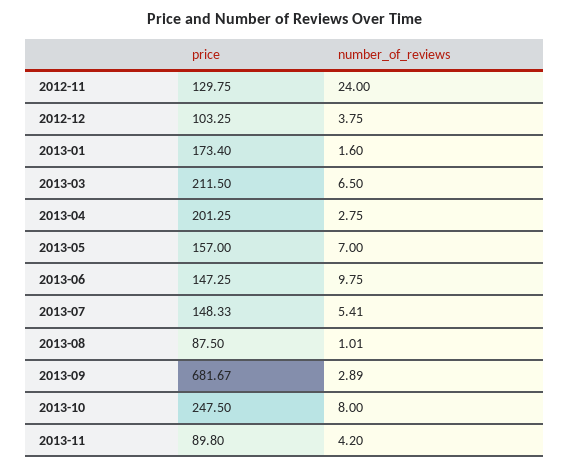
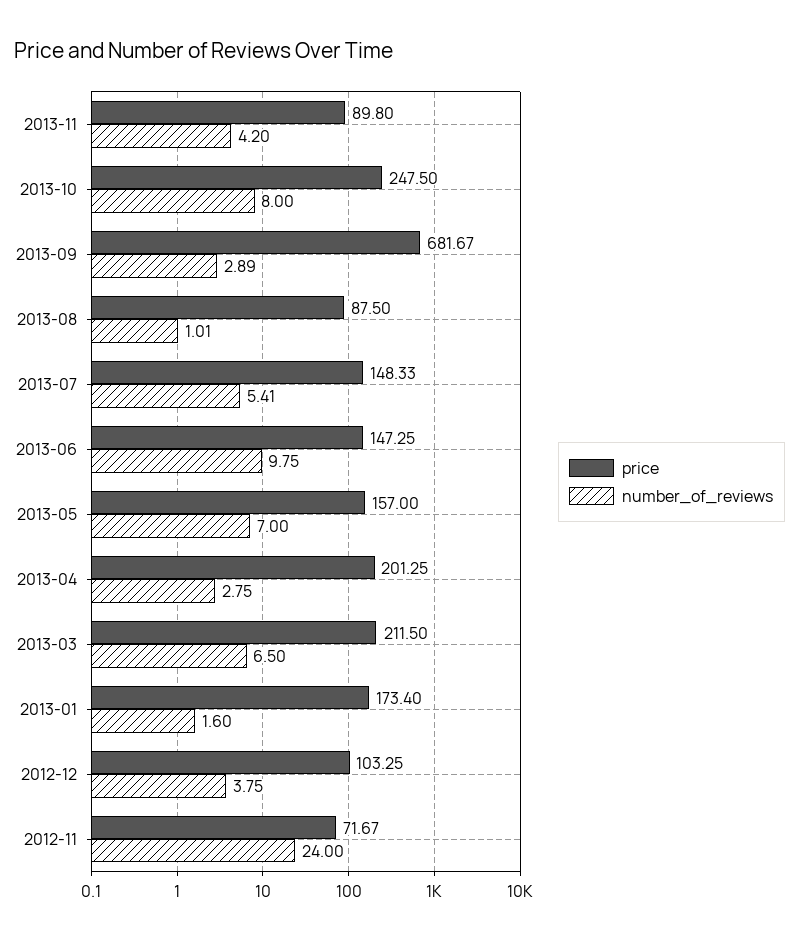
price, 2012-11: 129.75 -> 71.67

